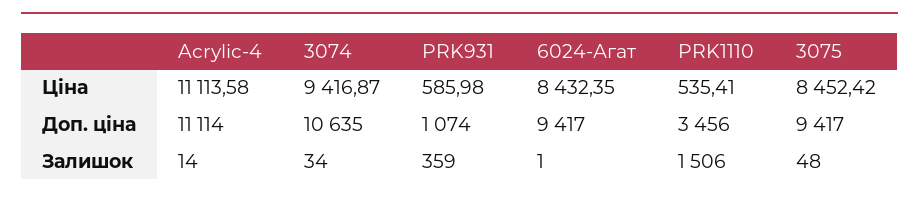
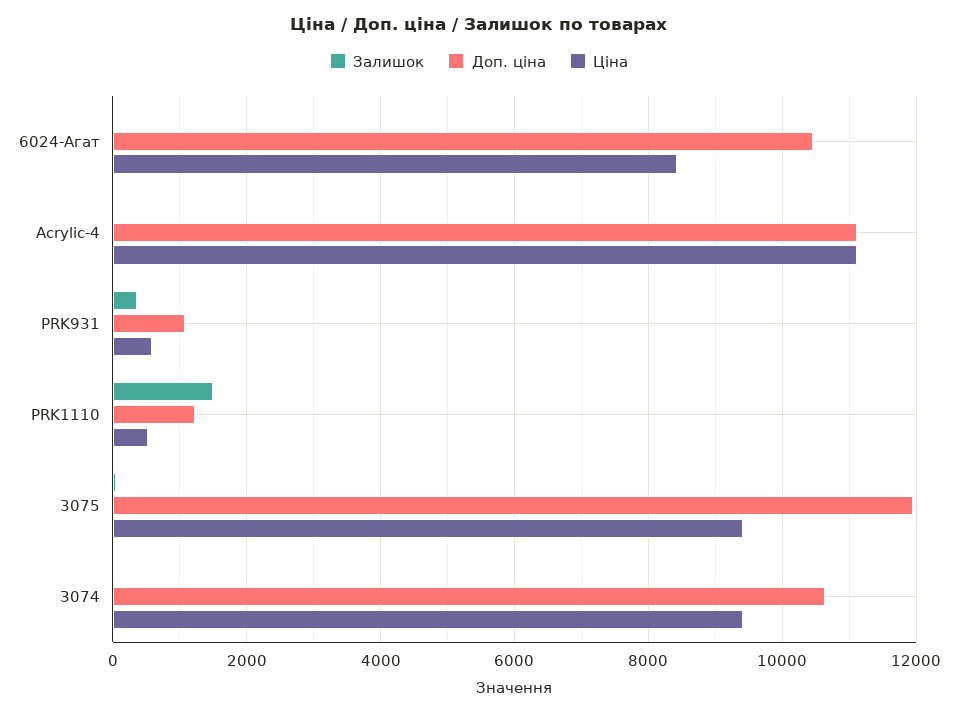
Ціна, 3075: 8452.42 -> 9400
Доп. ціна, 6024-Агат: 9417 -> 10400
Доп. ціна, PRK1110: 3456 -> 1200
Доп. ціна, 3075: 9417 -> 12000

